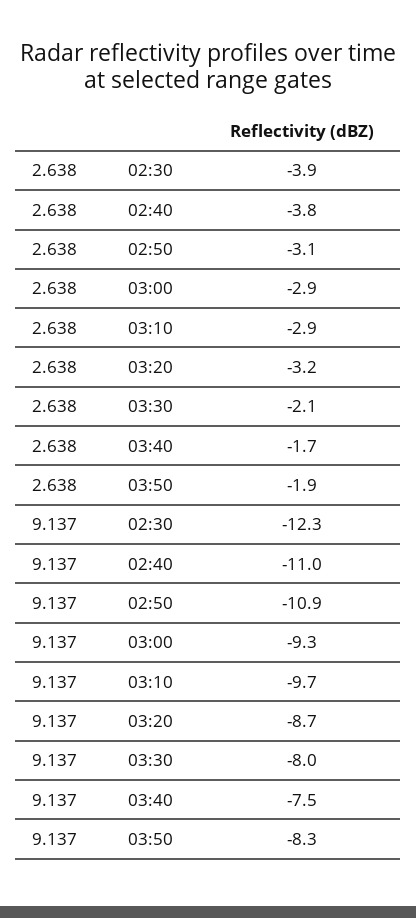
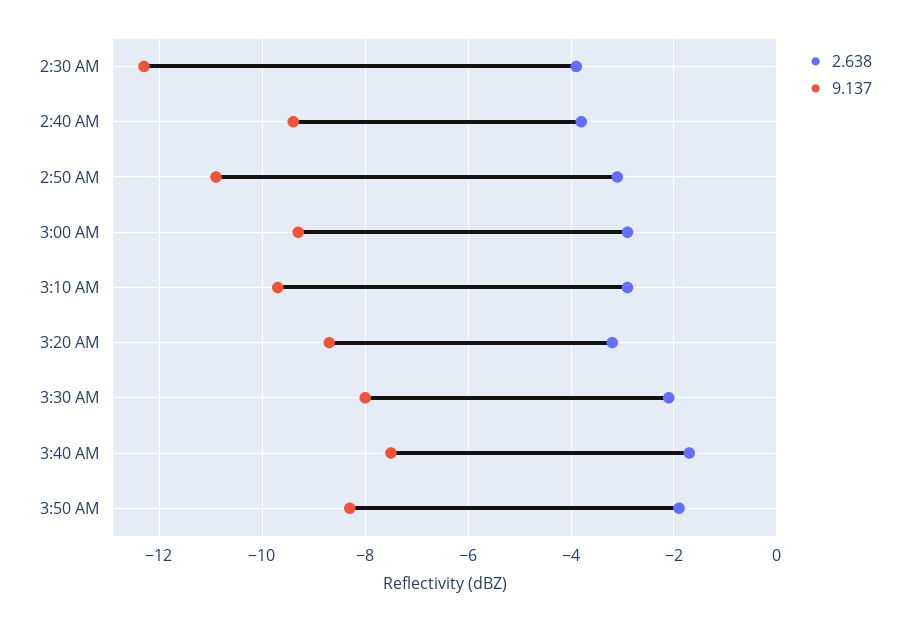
9.137, 02:40: -11 -> -9.5

